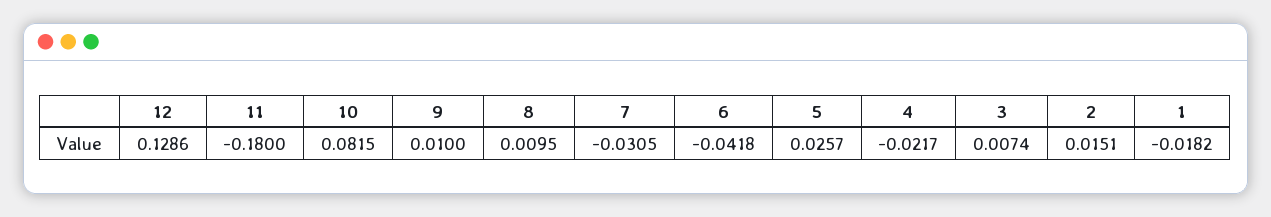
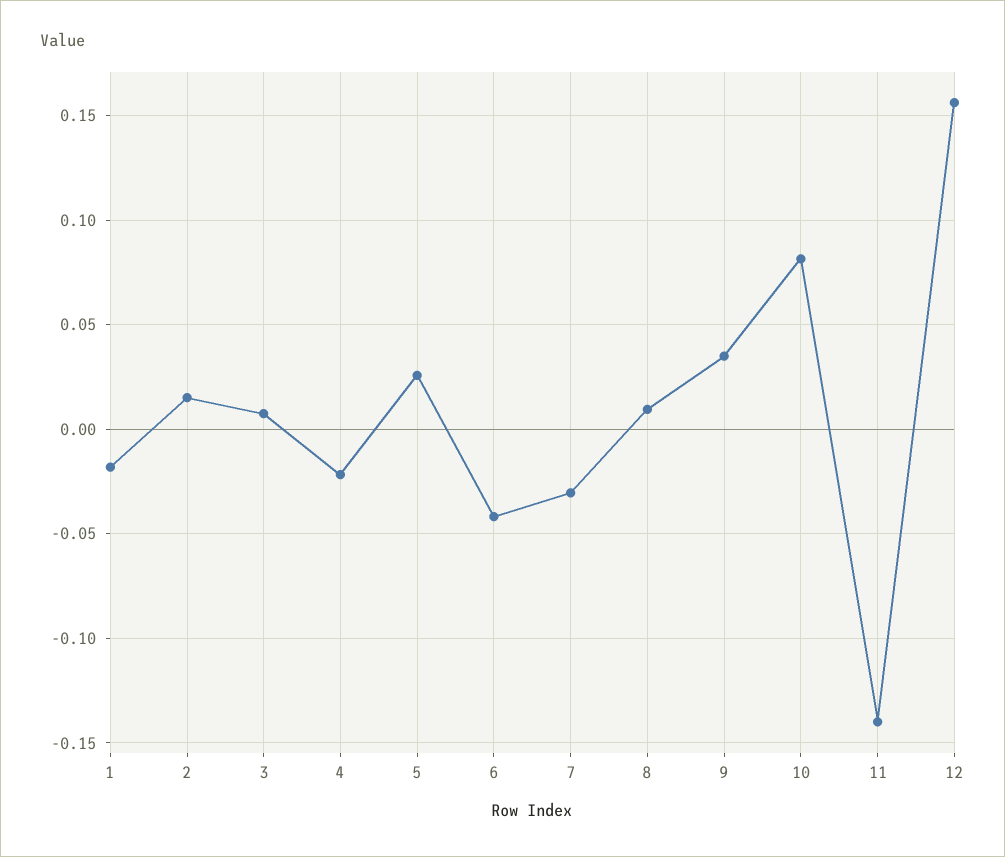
12: 0.1286 -> 0.155
11: -0.18 -> -0.14
9: 0.01 -> 0.035

